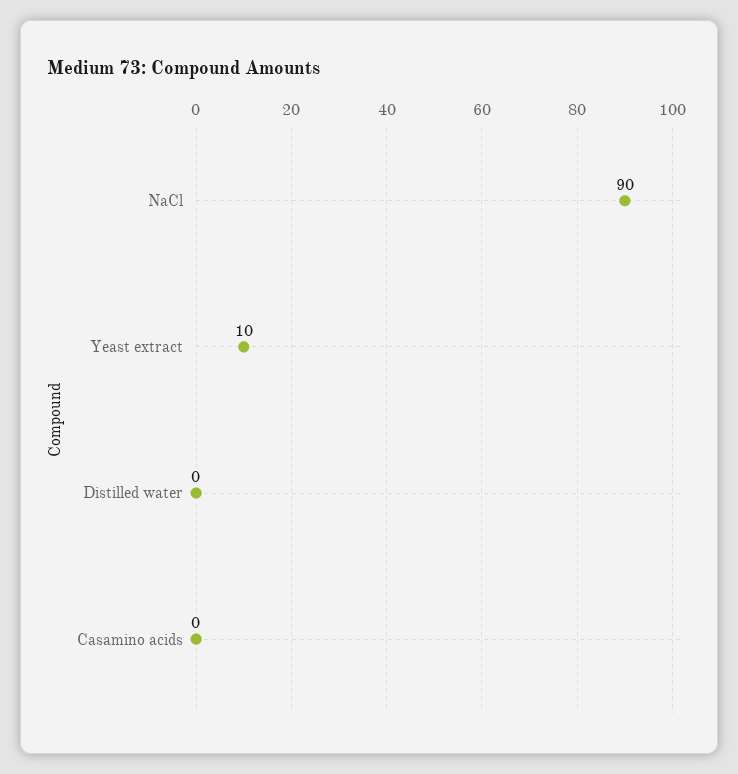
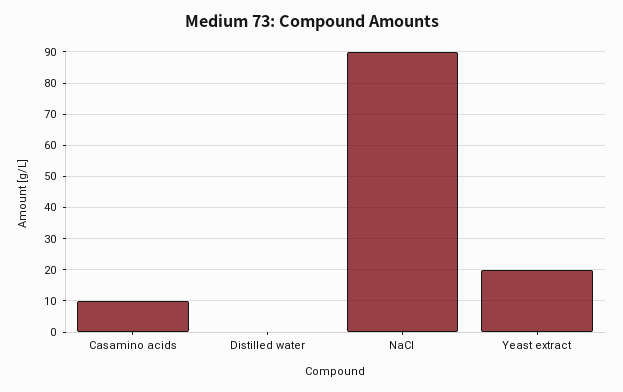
Yeast extract: 10 -> 20
Casamino acids: 0 -> 10

